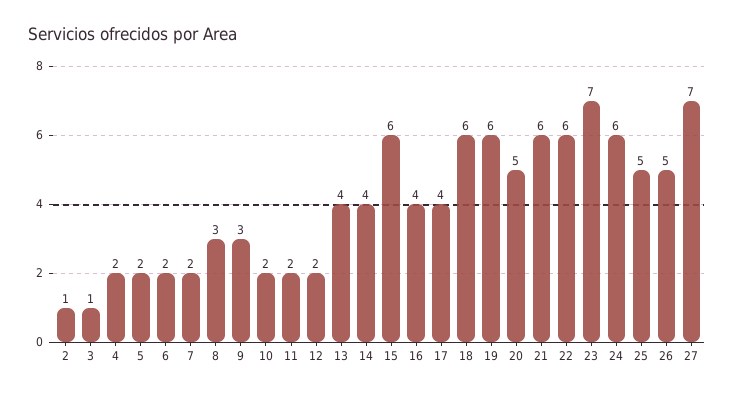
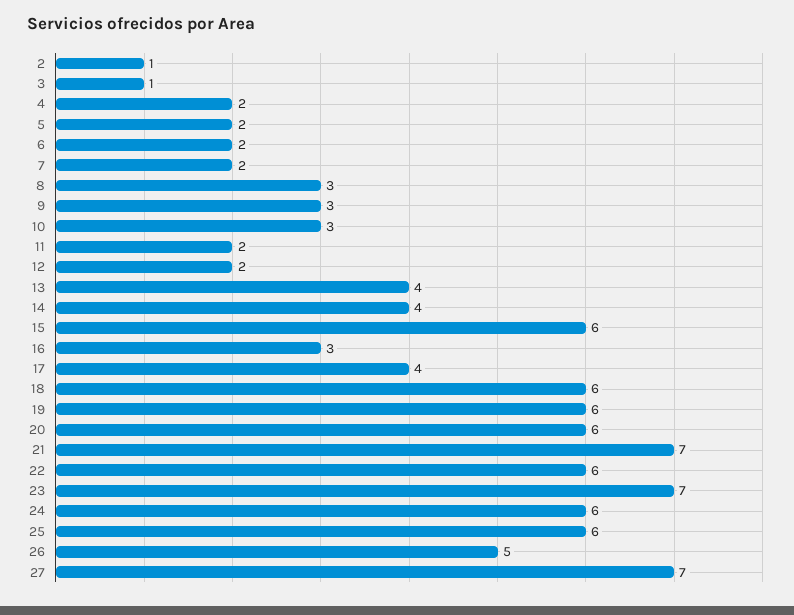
10: 2 -> 3
16: 4 -> 3
20: 5 -> 6
21: 6 -> 7
25: 5 -> 6

